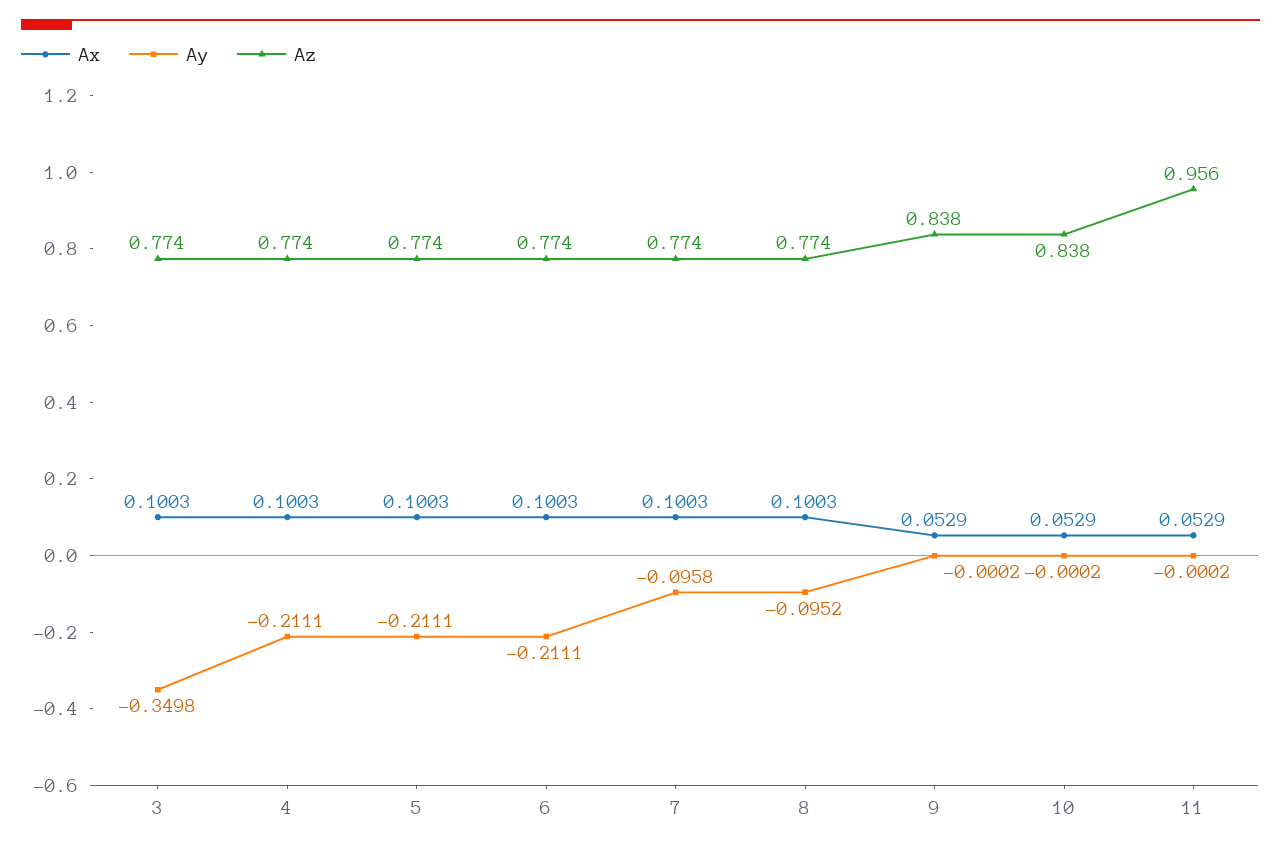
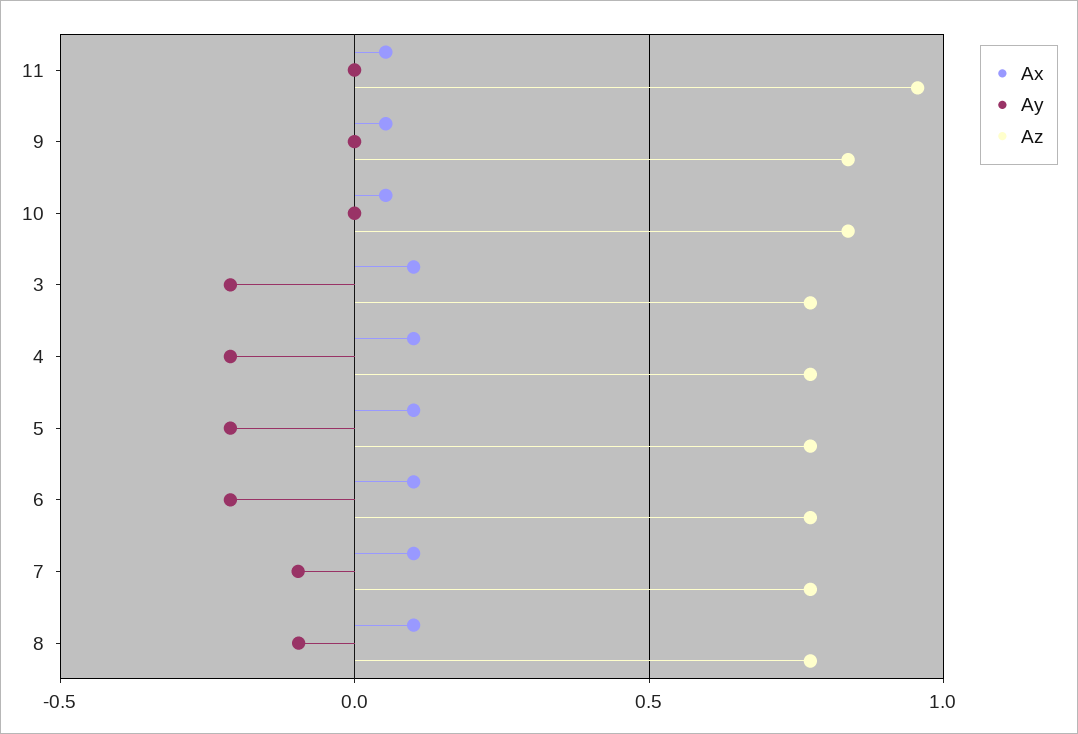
Ay, 3: -0.3498 -> -0.2

